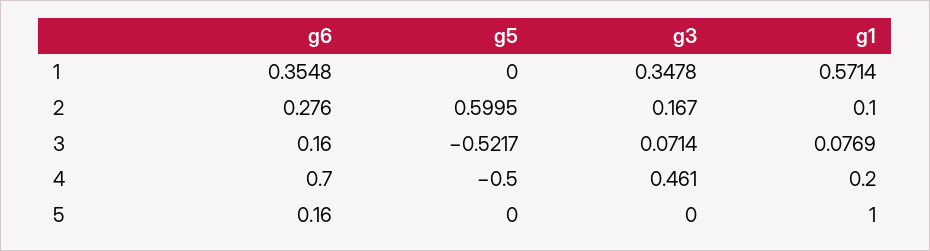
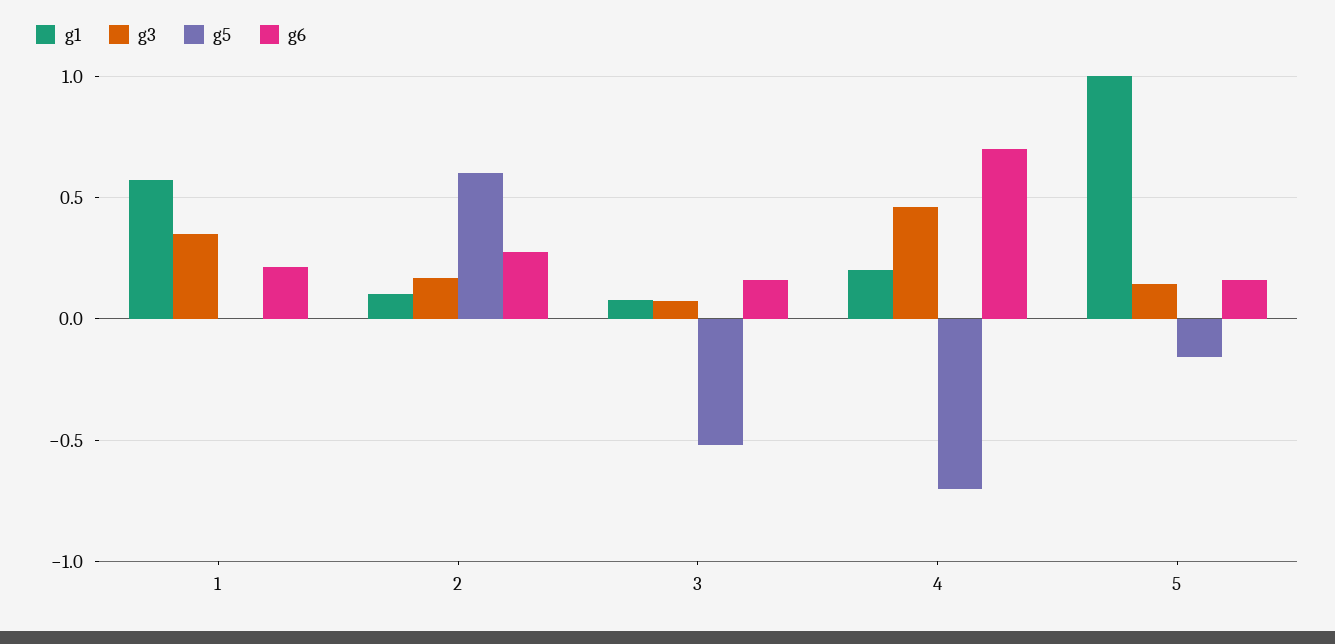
g6, 1: 0.3548 -> 0.2
g5, 4: -0.5 -> -0.7
g5, 5: 0 -> -0.15
g3, 5: 0 -> 0.15

